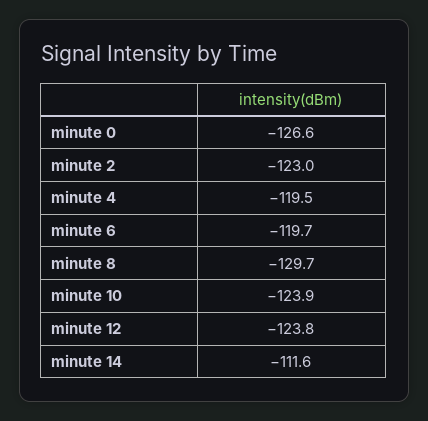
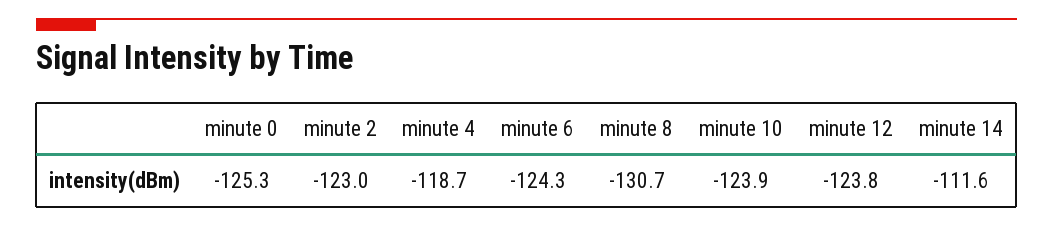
minute 0: -126.6 -> -125.3
minute 4: -119.5 -> -118.7
minute 6: -119.7 -> -124.3
minute 8: -129.7 -> -130.7

